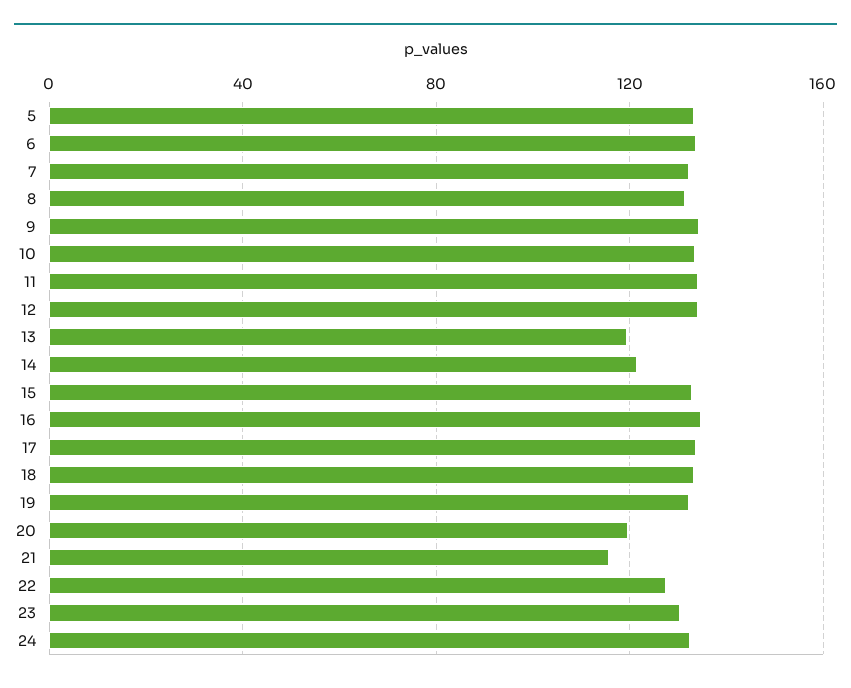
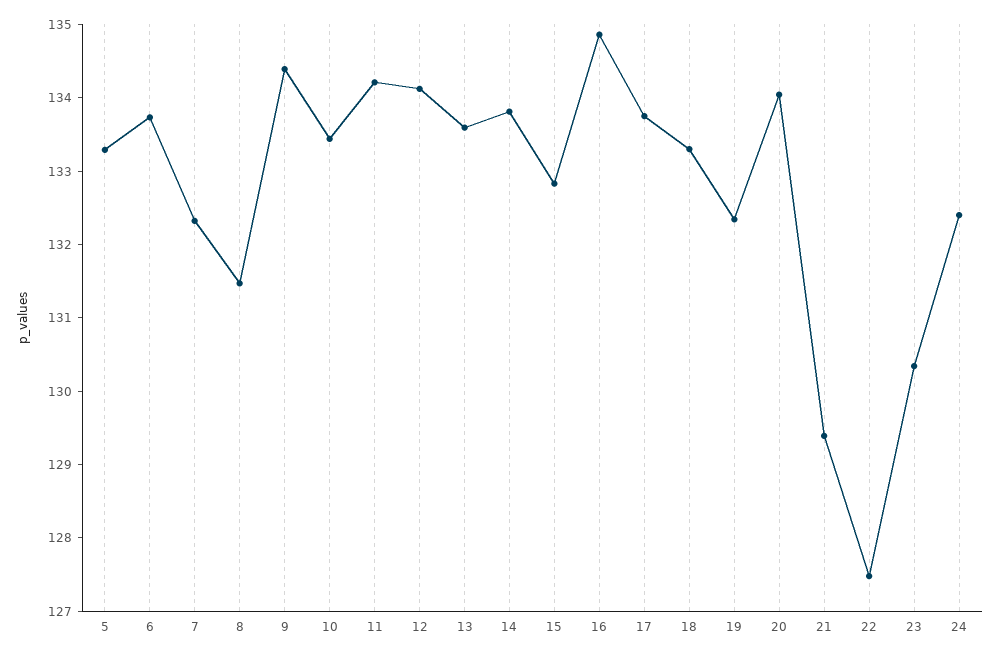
13: 120 -> 133.6
14: 120 -> 133.8
20: 120 -> 134
21: 115 -> 129.4

